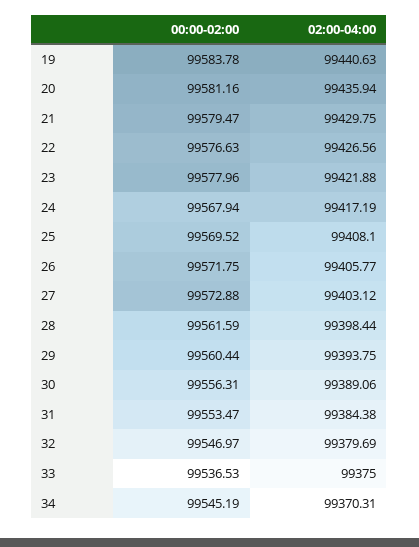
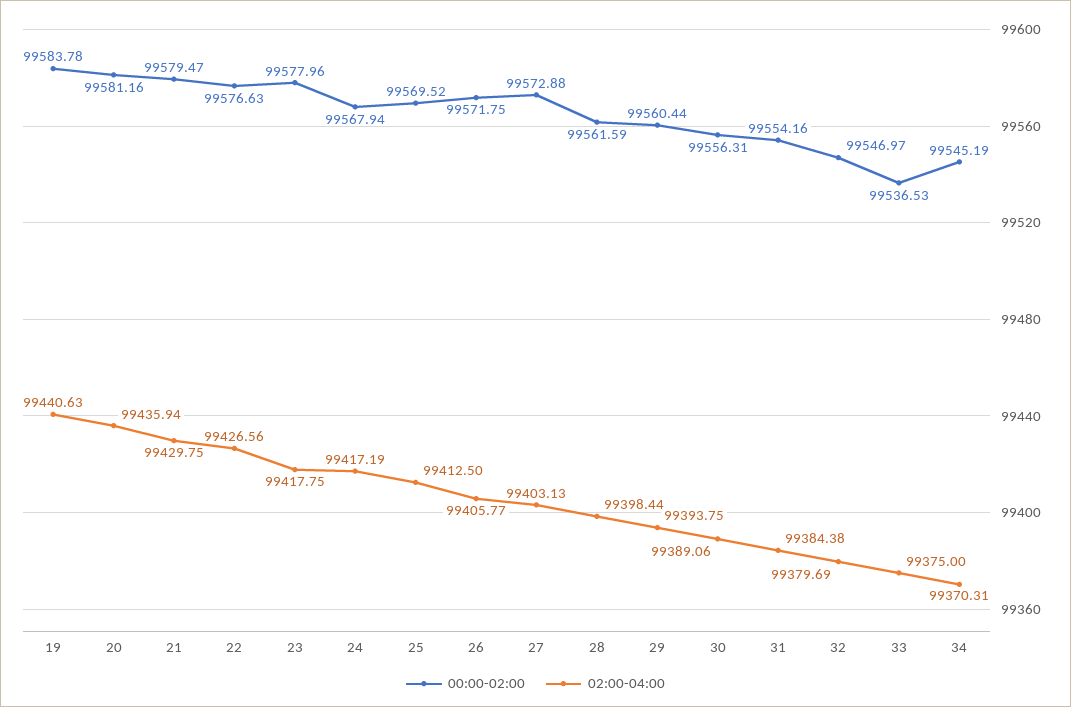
02:00-04:00, 23: 99421.88 -> 99417.75
02:00-04:00, 25: 99408.1 -> 99412.5
02:00-04:00, 27: 99403.12 -> 99403.13
00:00-02:00, 31: 99553.47 -> 99554.16

